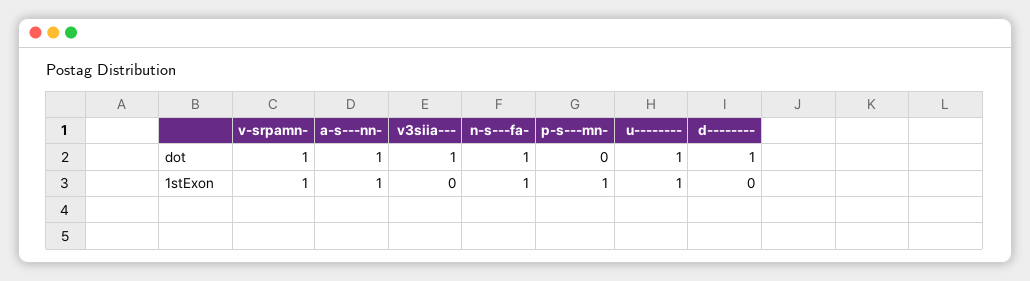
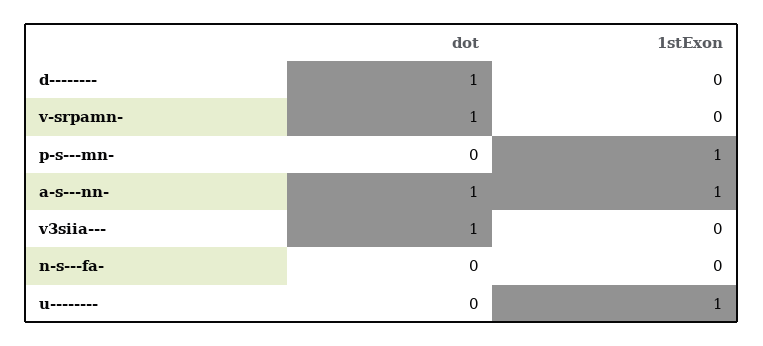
n-s---fa-, dot: 1 -> 0
u--------, dot: 1 -> 0
v-srpamn-, 1stExon: 1 -> 0
n-s---fa-, 1stExon: 1 -> 0

